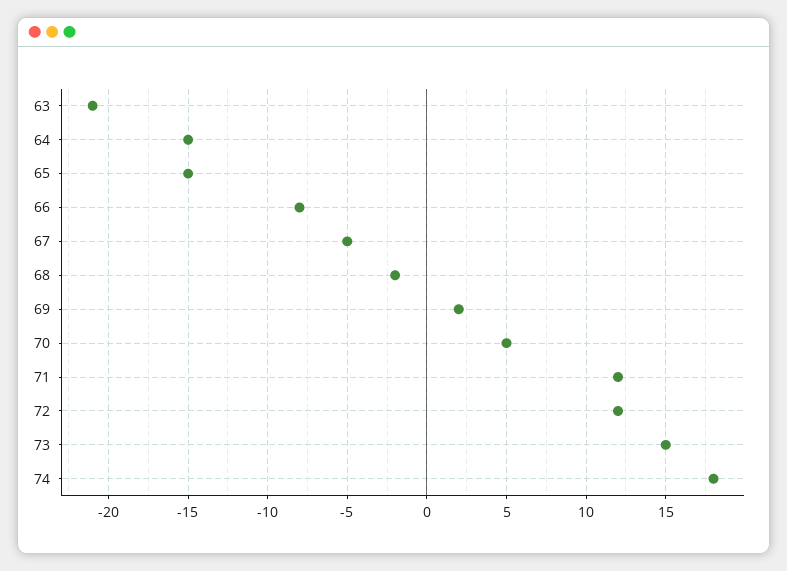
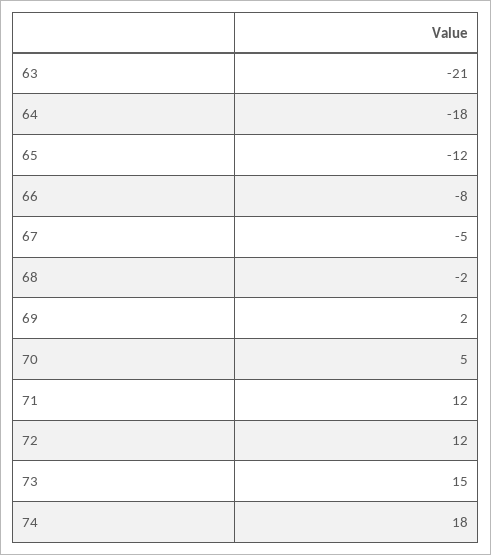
64: -15 -> -18
65: -15 -> -12

